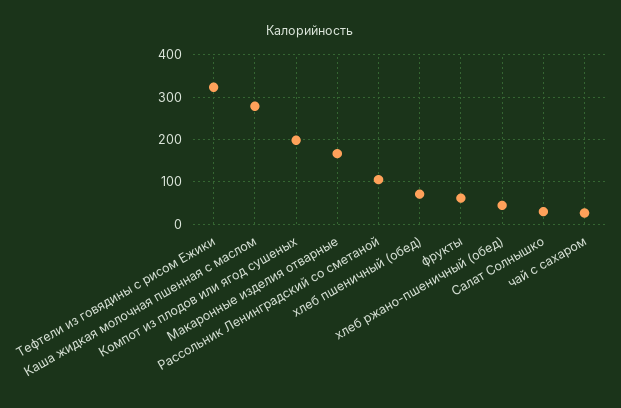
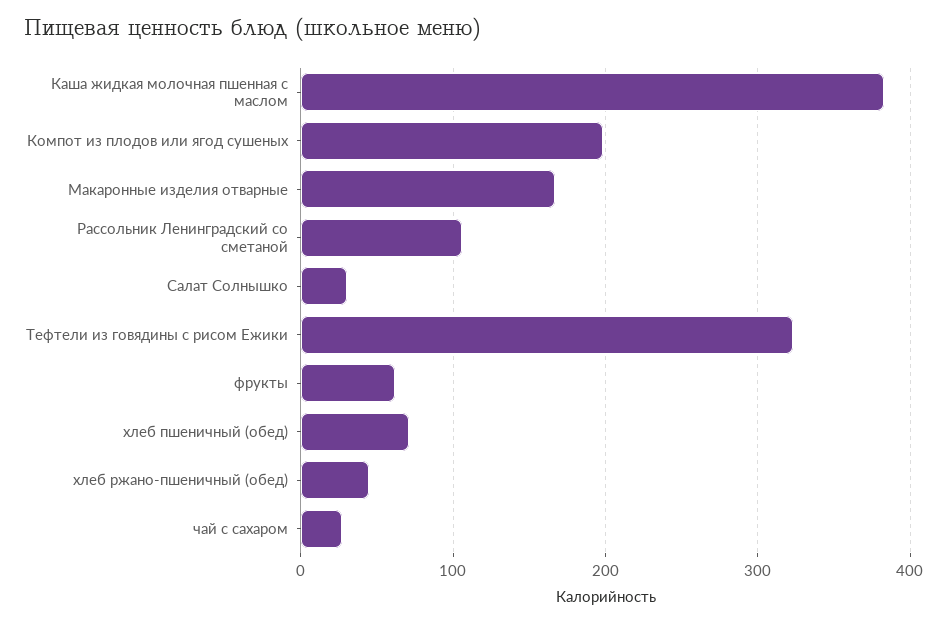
Каша жидкая молочная пшенная с маслом: 280 -> 380

